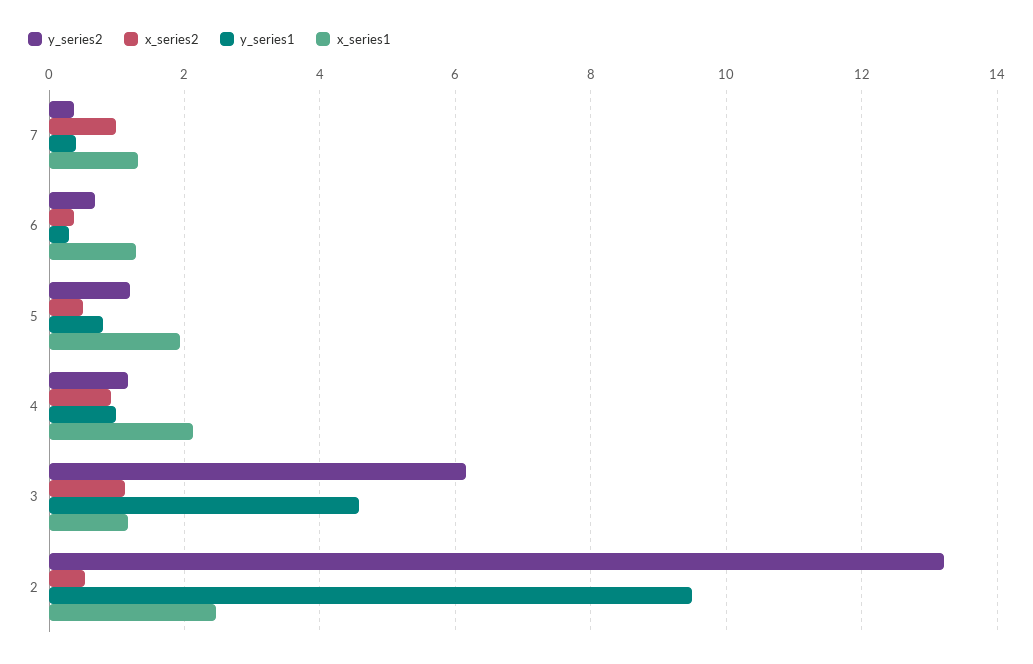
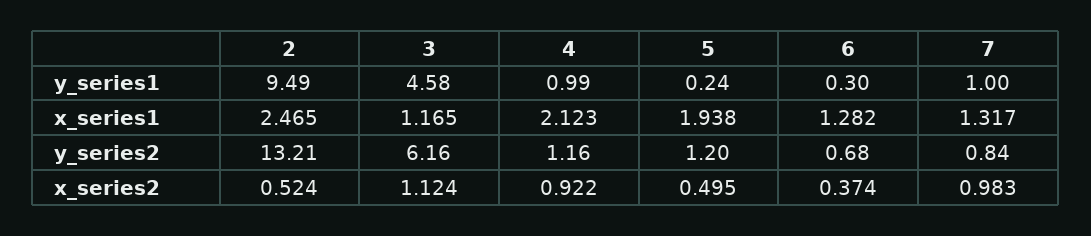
y_series2, 7: 0.4 -> 0.84
y_series1, 7: 0.4 -> 1
y_series1, 5: 0.8 -> 0.24

